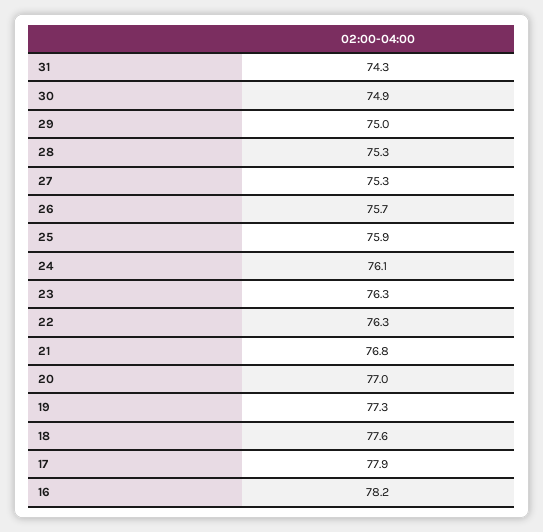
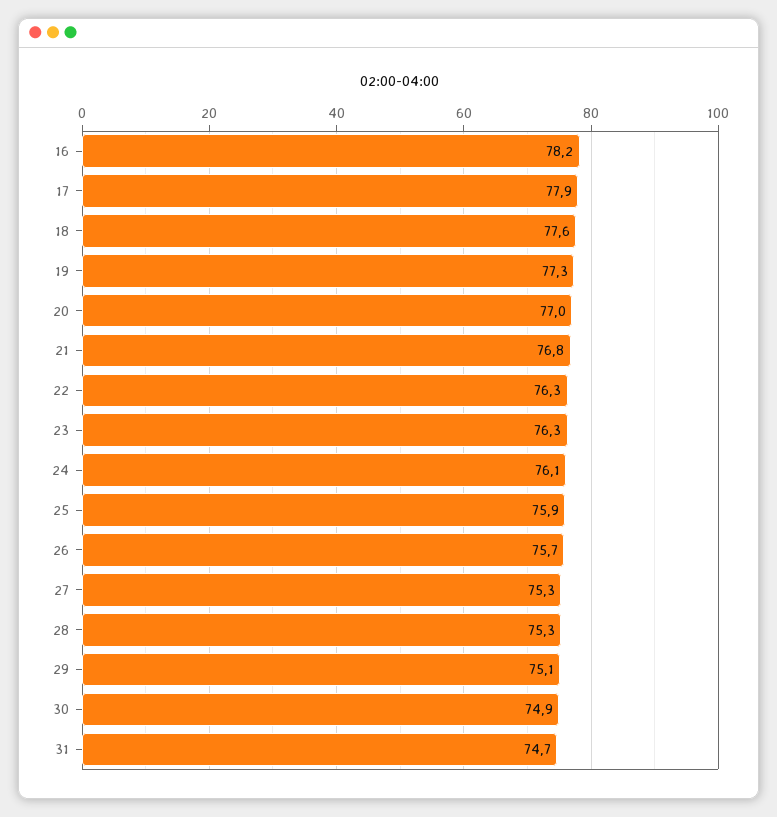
31: 74.3 -> 74.7
29: 75 -> 75.1

